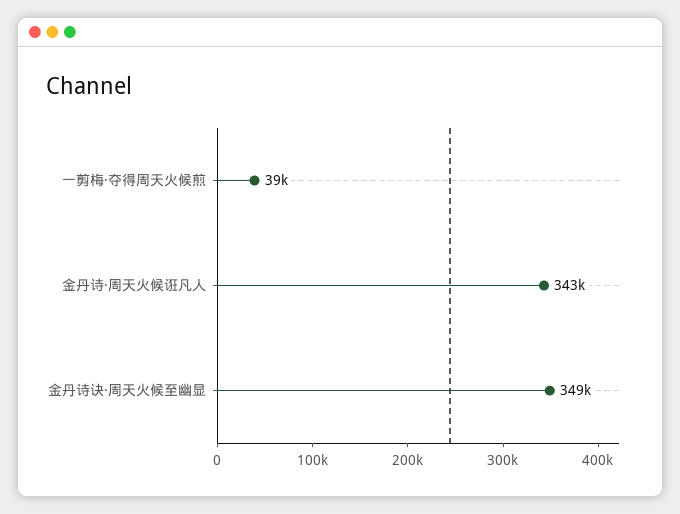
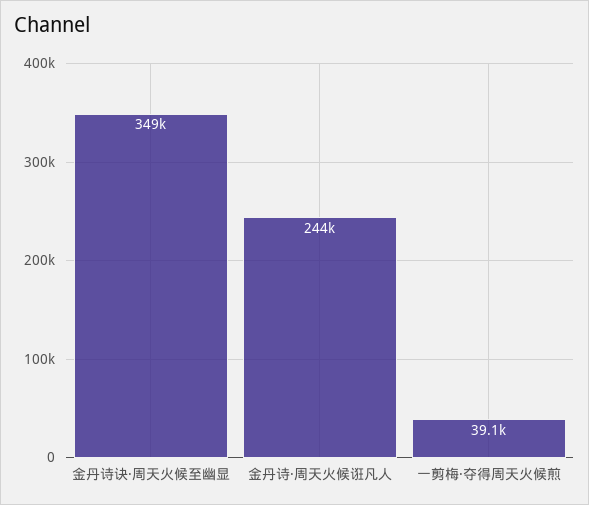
金丹诗·周天火候诳凡人: 343000 -> 244000

